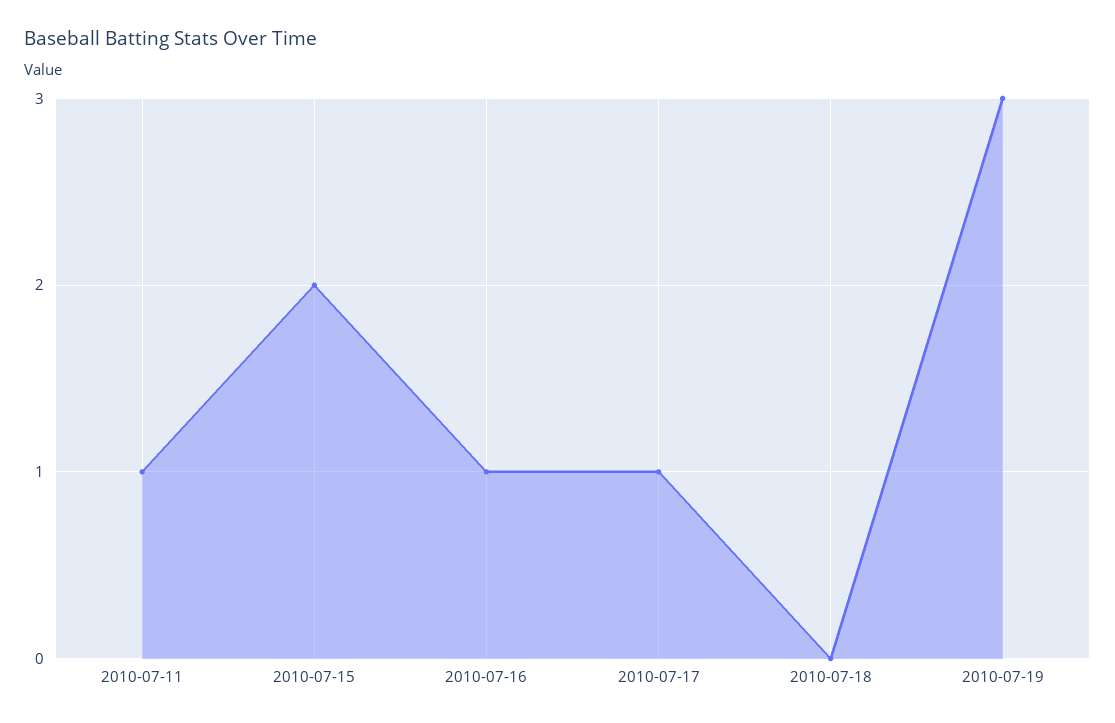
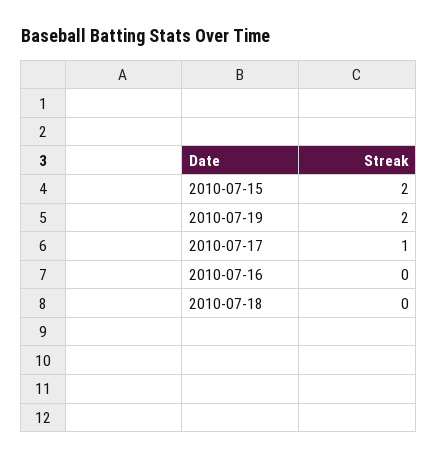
2010-07-11: 1 -> none
2010-07-16: 1 -> 0
2010-07-19: 3 -> 2

